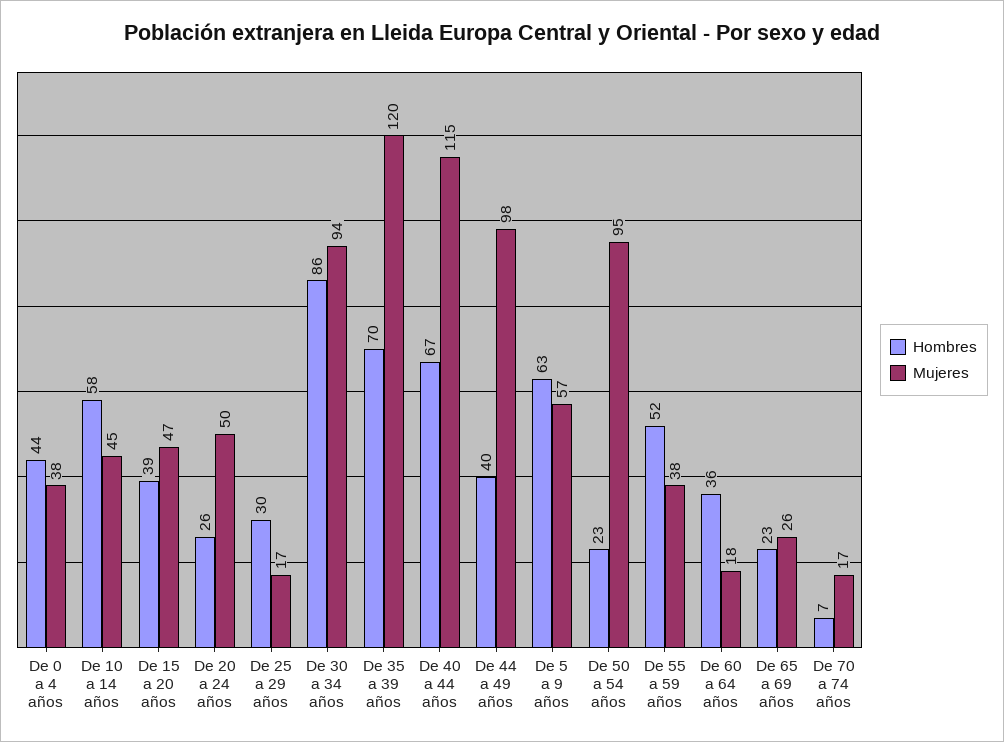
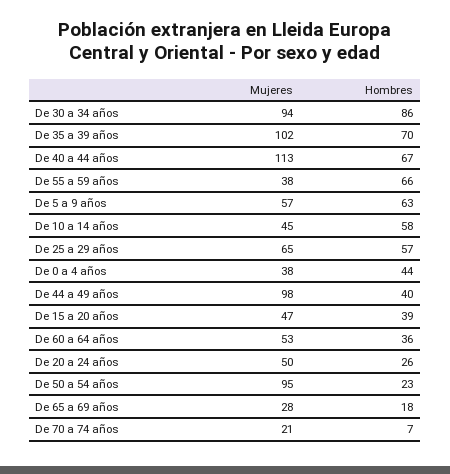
Hombres, De 25 a 29 años: 30 -> 57
Mujeres, De 25 a 29 años: 17 -> 65
Mujeres, De 35 a 39 años: 120 -> 102
Mujeres, De 40 a 44 años: 115 -> 113
Hombres, De 55 a 59 años: 52 -> 66
Mujeres, De 60 a 64 años: 18 -> 53
Hombres, De 65 a 69 años: 23 -> 18
Mujeres, De 65 a 69 años: 26 -> 28
Mujeres, De 70 a 74 años: 17 -> 21

